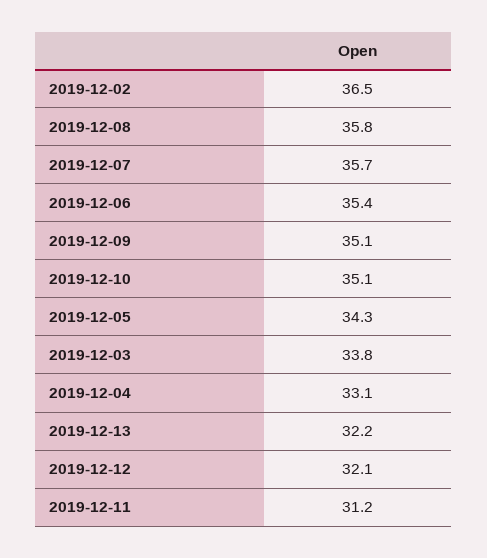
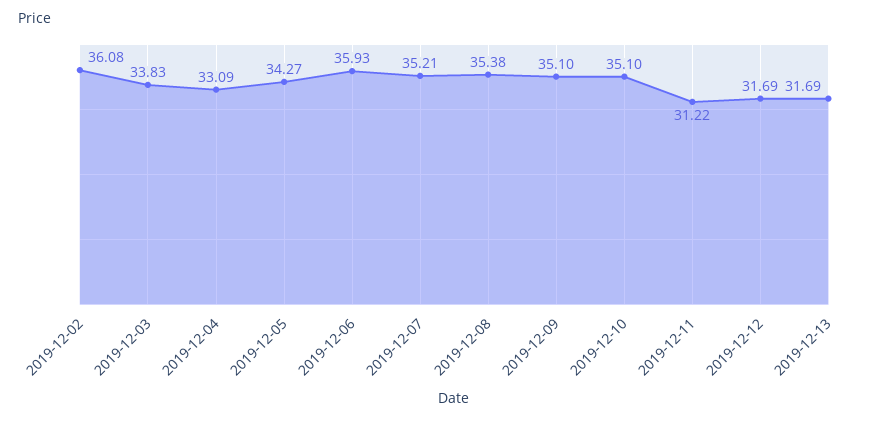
2019-12-02: 36.5 -> 36.08
2019-12-08: 35.8 -> 35.38
2019-12-07: 35.7 -> 35.21
2019-12-06: 35.4 -> 35.93
2019-12-13: 32.2 -> 31.69
2019-12-12: 32.1 -> 31.69

